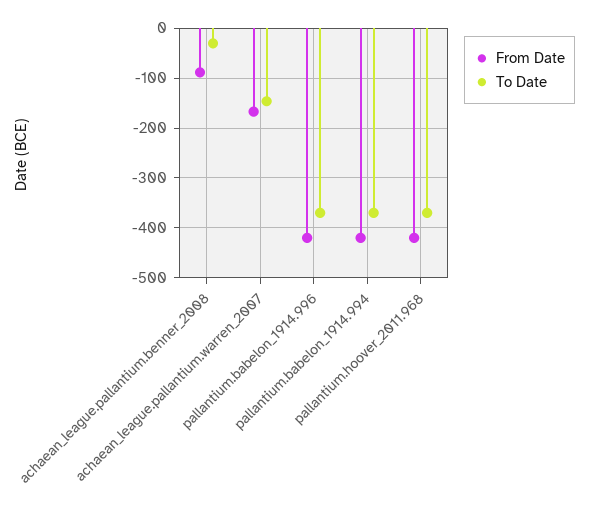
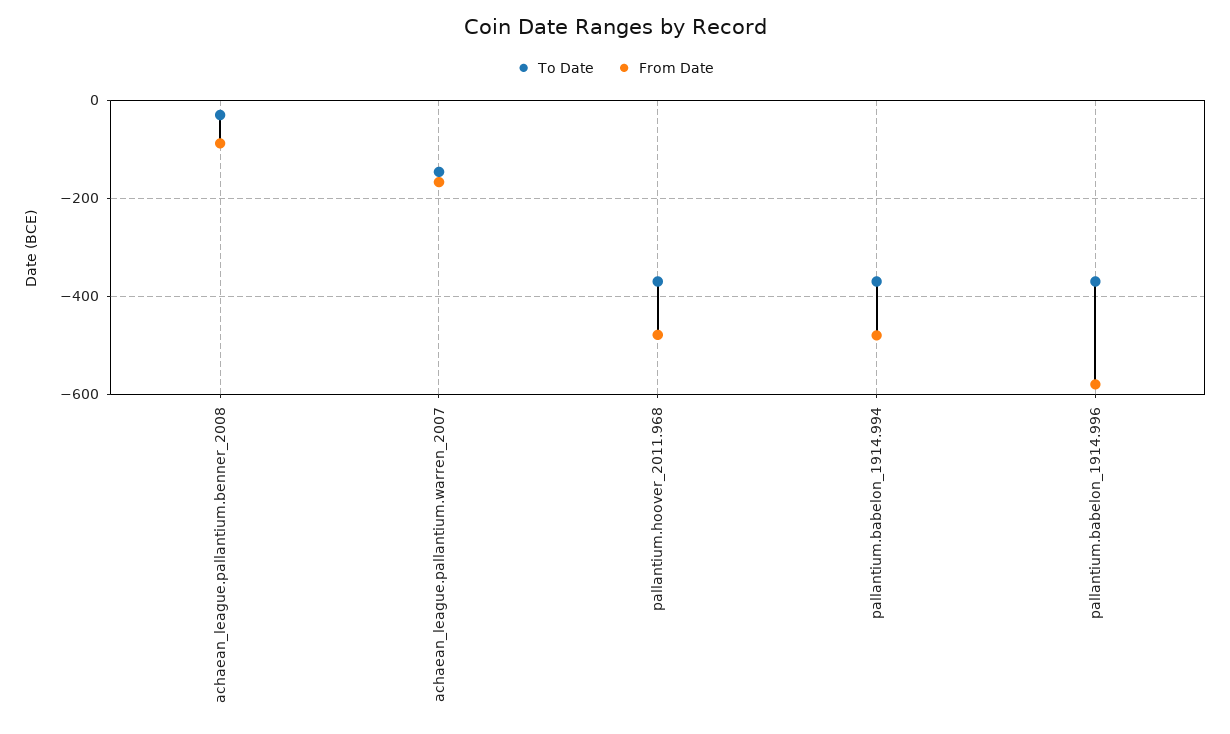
From Date, pallantium.babelon_1914.996: -420 -> -580
From Date, pallantium.babelon_1914.994: -420 -> -480
From Date, pallantium.hoover_2011.968: -420 -> -480

